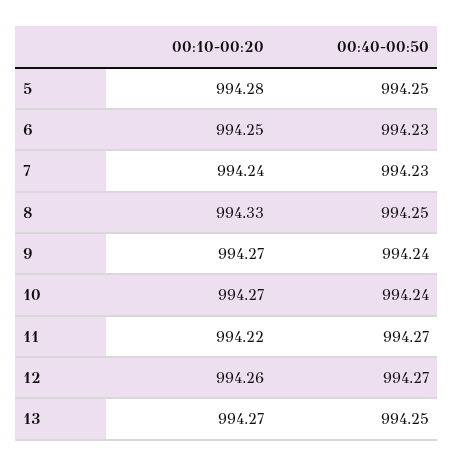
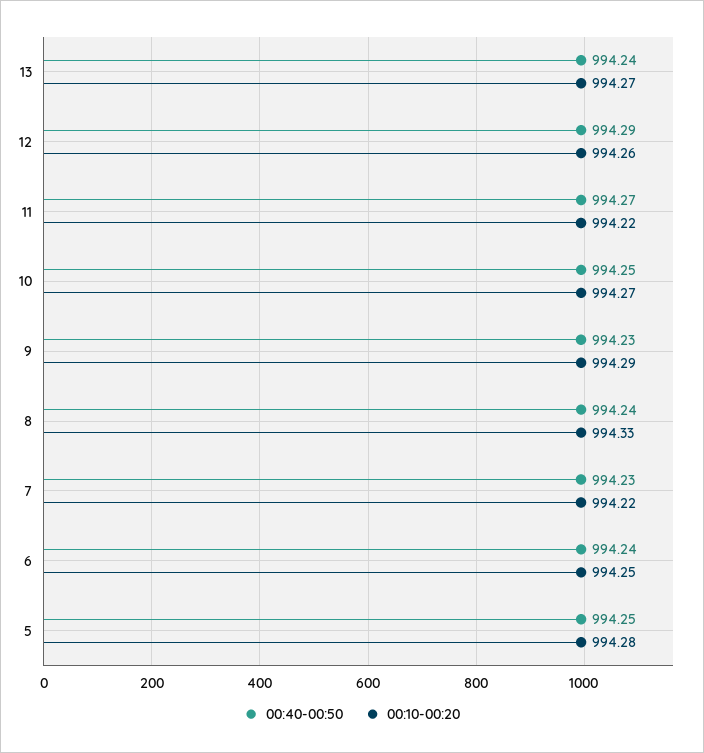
00:40-00:50, 6: 994.23 -> 994.24
00:10-00:20, 7: 994.24 -> 994.22
00:40-00:50, 8: 994.25 -> 994.24
00:10-00:20, 9: 994.27 -> 994.29
00:40-00:50, 9: 994.24 -> 994.23
00:40-00:50, 10: 994.24 -> 994.25
00:40-00:50, 12: 994.27 -> 994.29
00:40-00:50, 13: 994.25 -> 994.24

